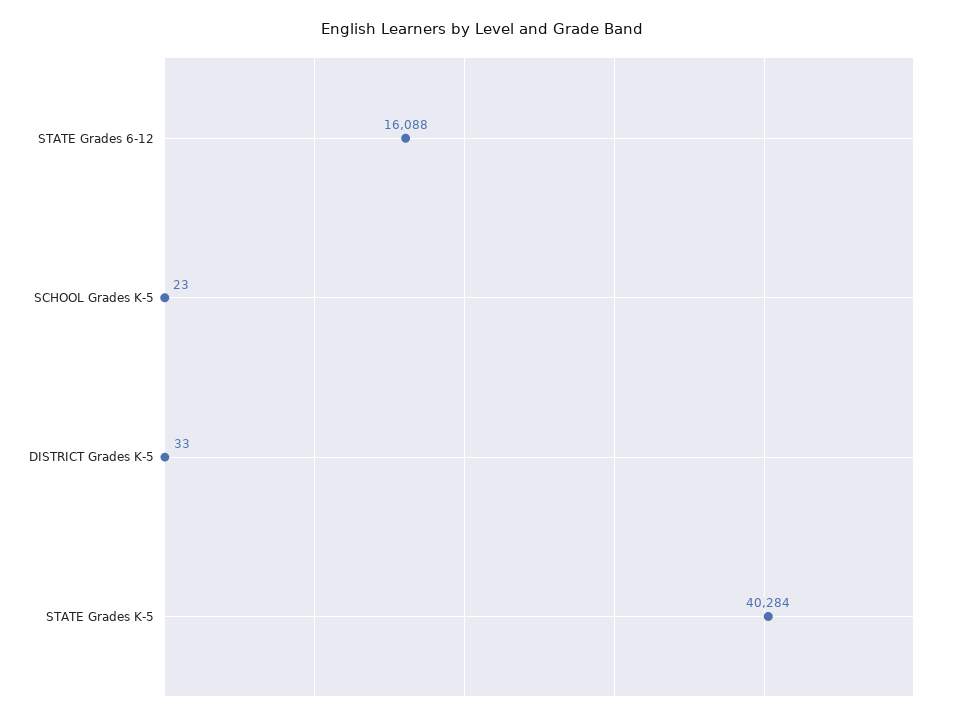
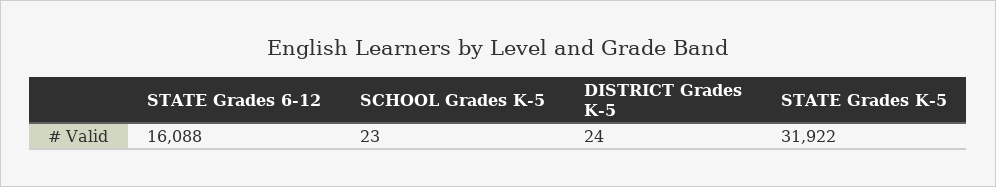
DISTRICT Grades K-5: 33 -> 24
STATE Grades K-5: 40284 -> 31922

